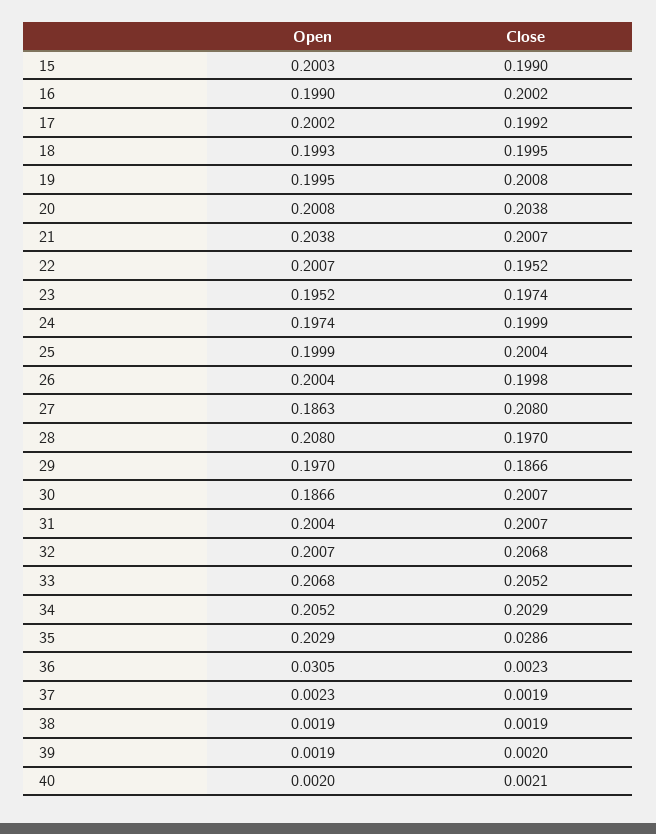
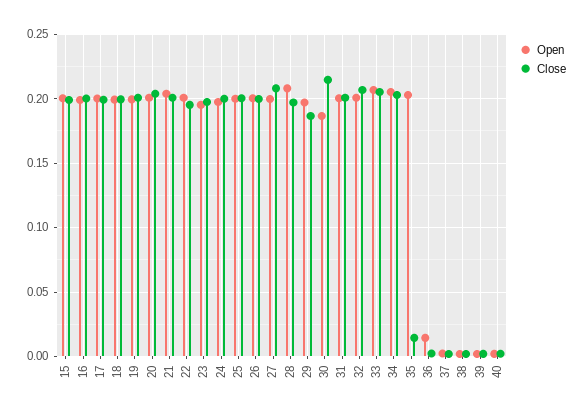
Open, 27: 0.1863 -> 0.2
Close, 30: 0.2007 -> 0.215
Close, 35: 0.0286 -> 0.015
Open, 36: 0.0305 -> 0.015

